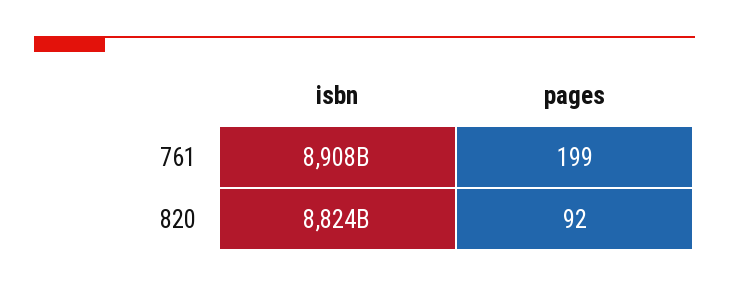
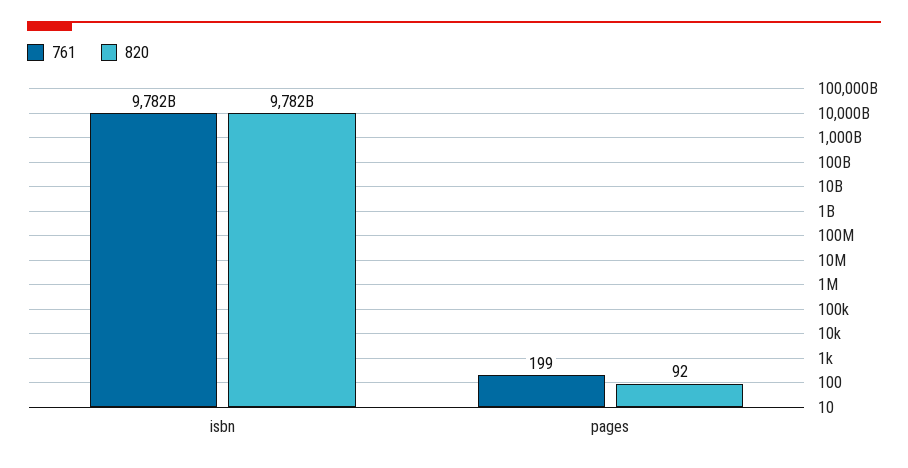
761, isbn: 8908000000000 -> 9782000000000
820, isbn: 8824000000000 -> 9782000000000

